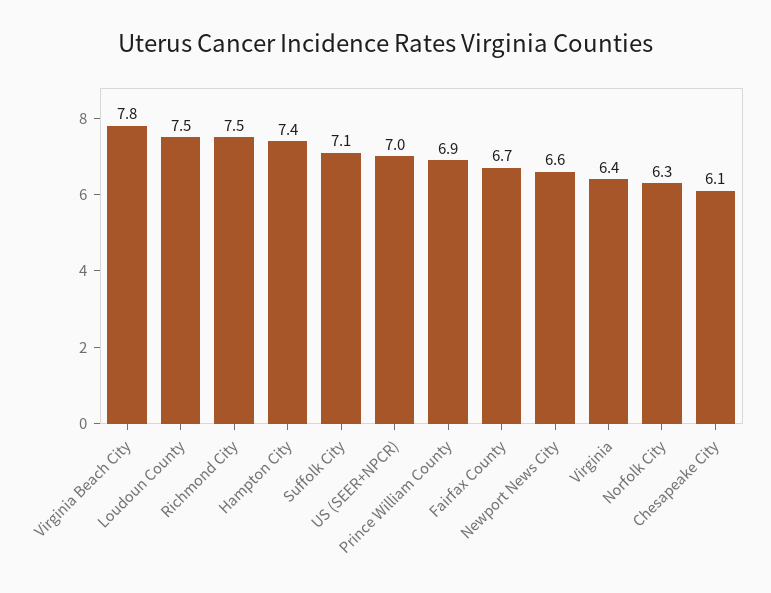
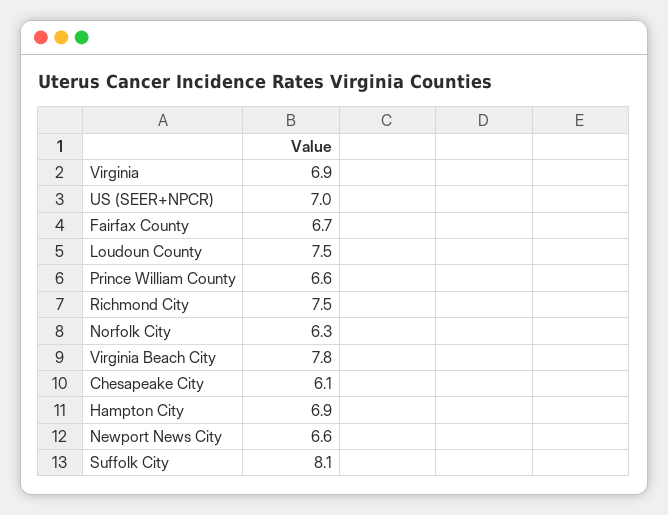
Hampton City: 7.4 -> 6.9
Suffolk City: 7.1 -> 8.1
Prince William County: 6.9 -> 6.6
Virginia: 6.4 -> 6.9

